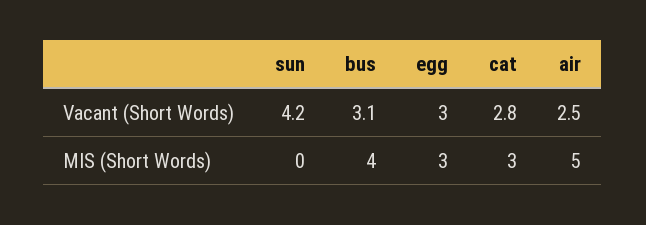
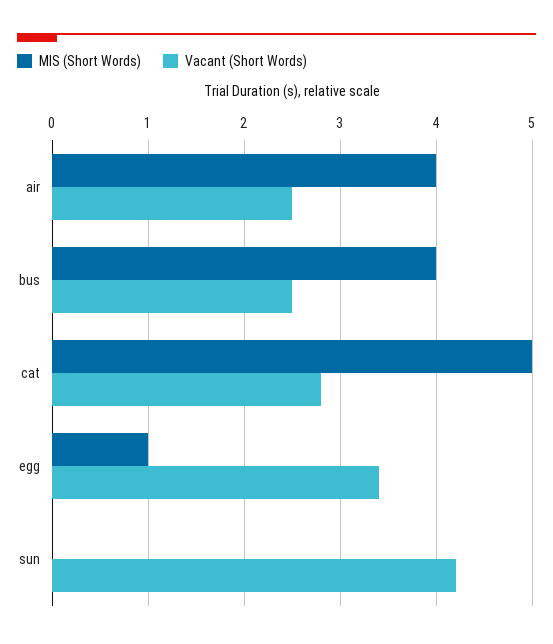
Vacant (Short Words), bus: 3.1 -> 2.5
Vacant (Short Words), egg: 3 -> 3.4
MIS (Short Words), egg: 3 -> 1
MIS (Short Words), cat: 3 -> 5
MIS (Short Words), air: 5 -> 4

